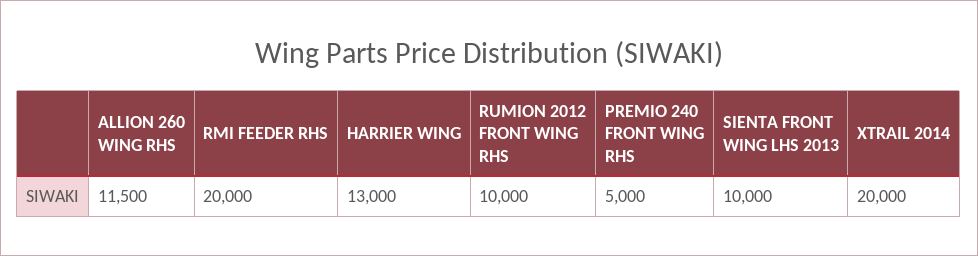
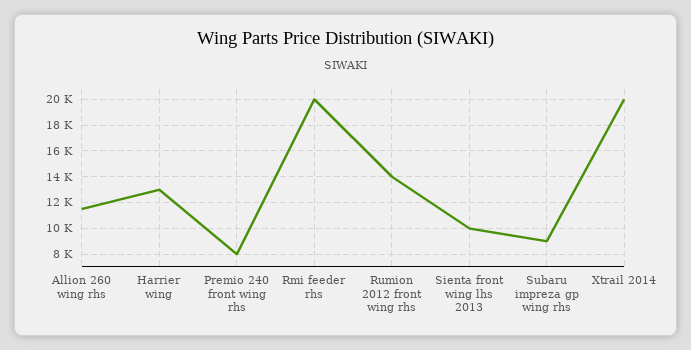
RUMION 2012 FRONT WING RHS: 10000 -> 14000
PREMIO 240 FRONT WING RHS: 5000 -> 8000
Subaru impreza gp wing rhs: none -> 9000

